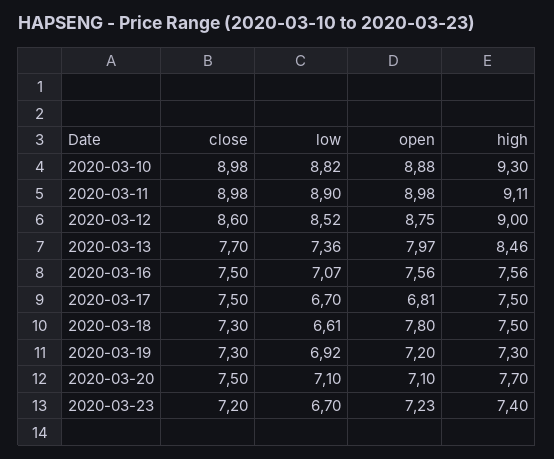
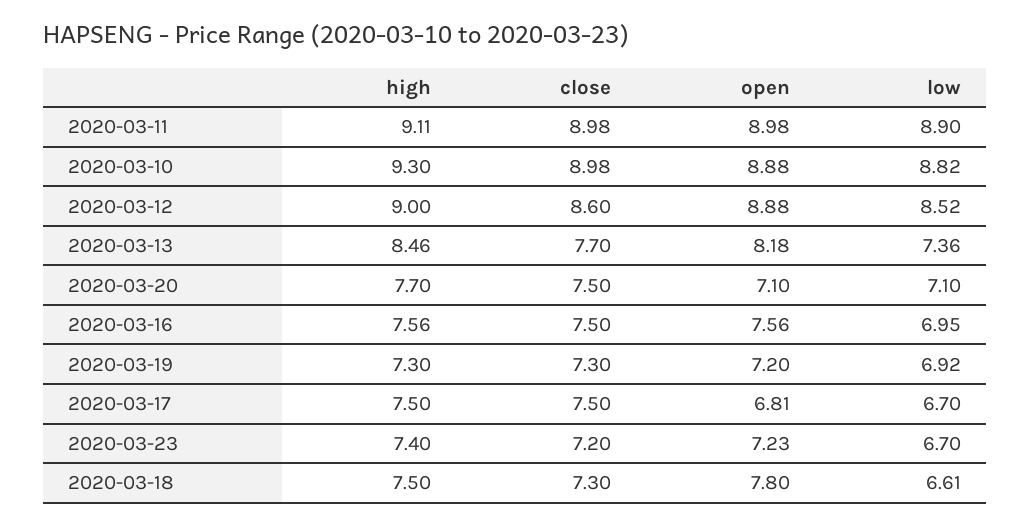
open, 2020-03-12: 8.75 -> 8.88
open, 2020-03-13: 7.97 -> 8.18
low, 2020-03-16: 7.07 -> 6.95

